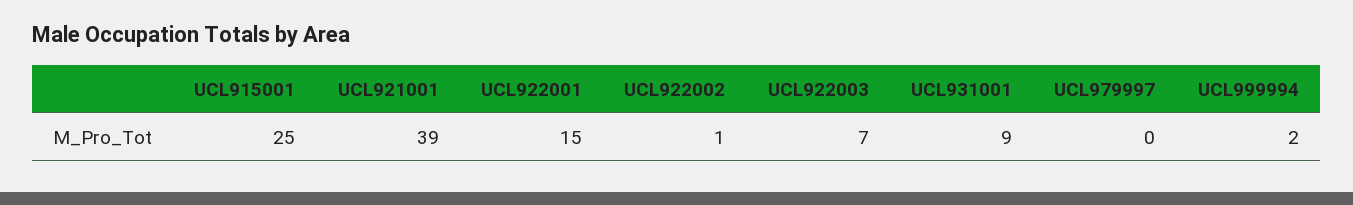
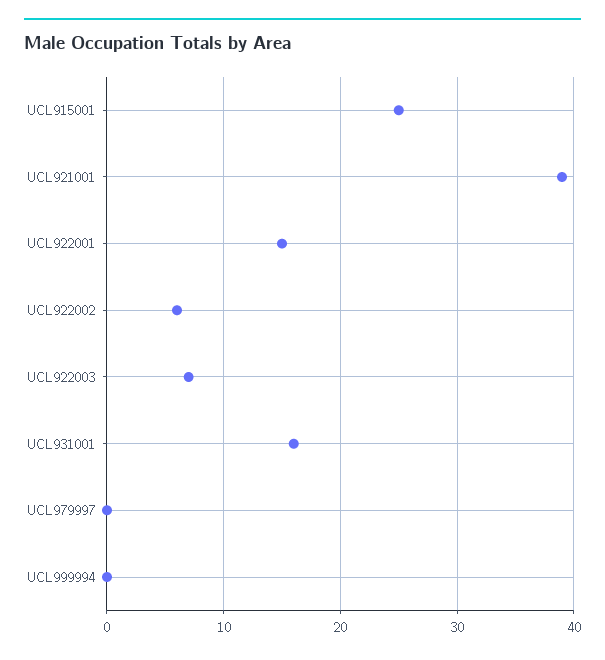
UCL922002: 1 -> 6
UCL931001: 9 -> 16
UCL999994: 2 -> 0

